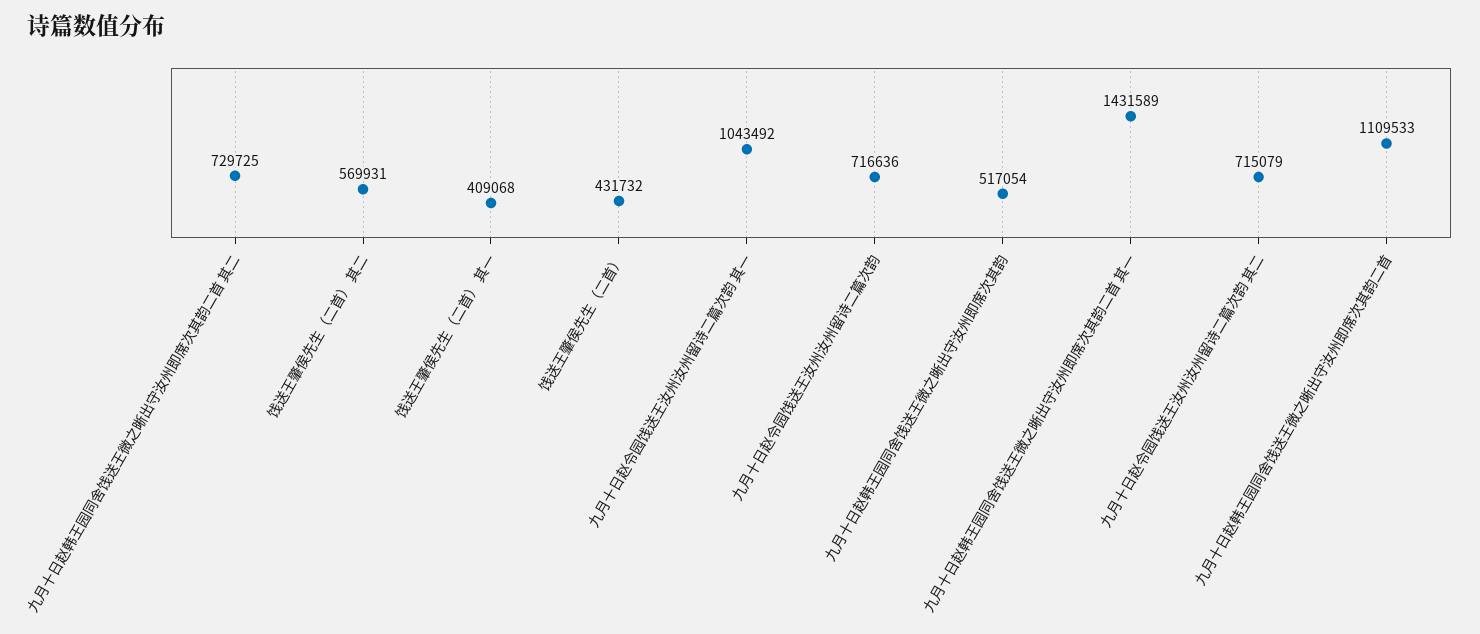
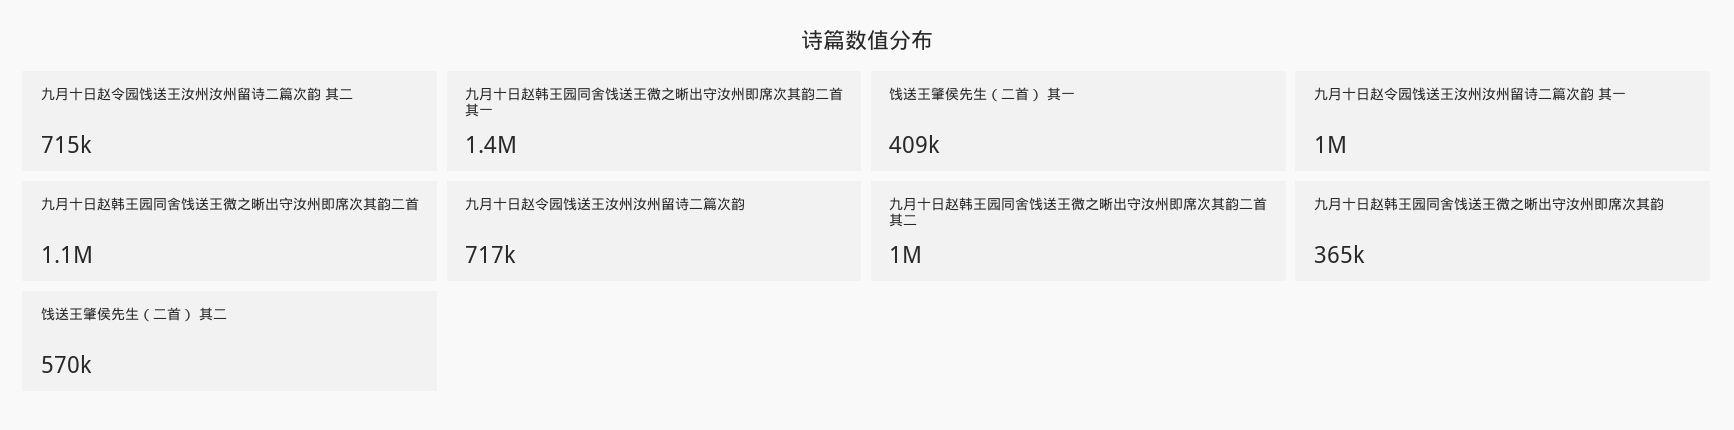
九月十日赵韩王园同舍饯送王微之晰出守汝州即席次其韵二首 其二: 729725 -> 1000000
饯送王肇侯先生（二首）: 431732 -> none
九月十日赵韩王园同舍饯送王微之晰出守汝州即席次其韵: 517054 -> 365000

